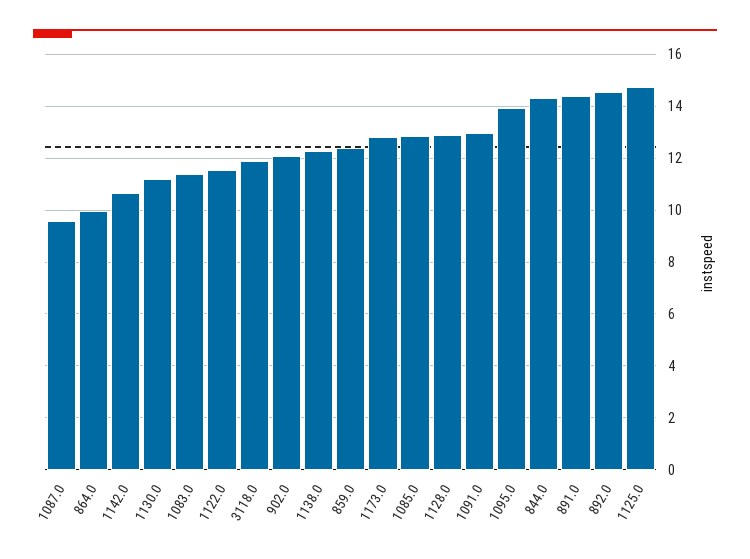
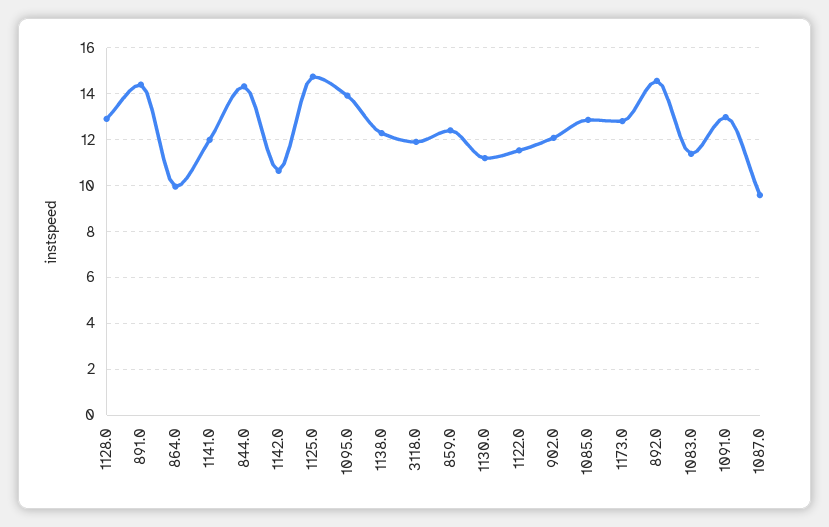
1141.0: none -> 12

